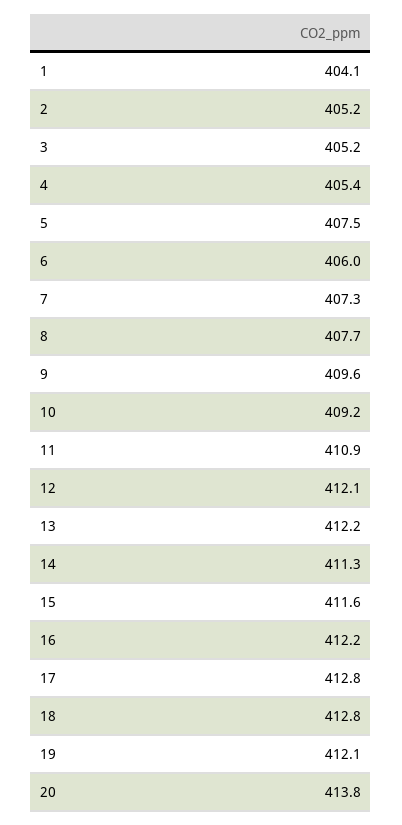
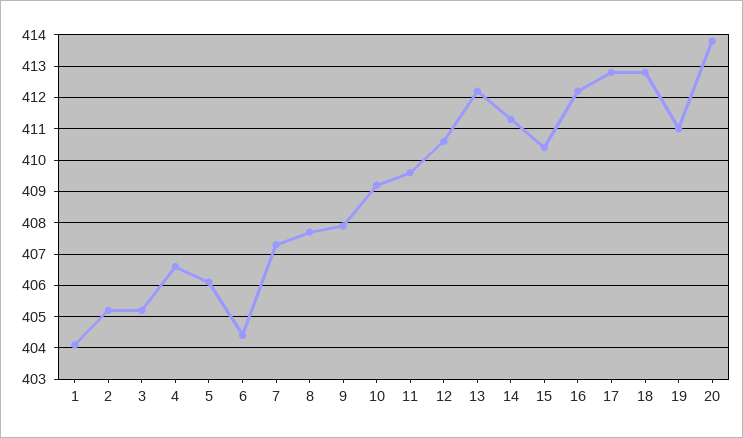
4: 405.4 -> 406.5
5: 407.5 -> 406
6: 406 -> 404.5
9: 409.6 -> 408
11: 410.9 -> 409.5
12: 412.1 -> 410.5
15: 411.6 -> 410.5
19: 412.1 -> 411

